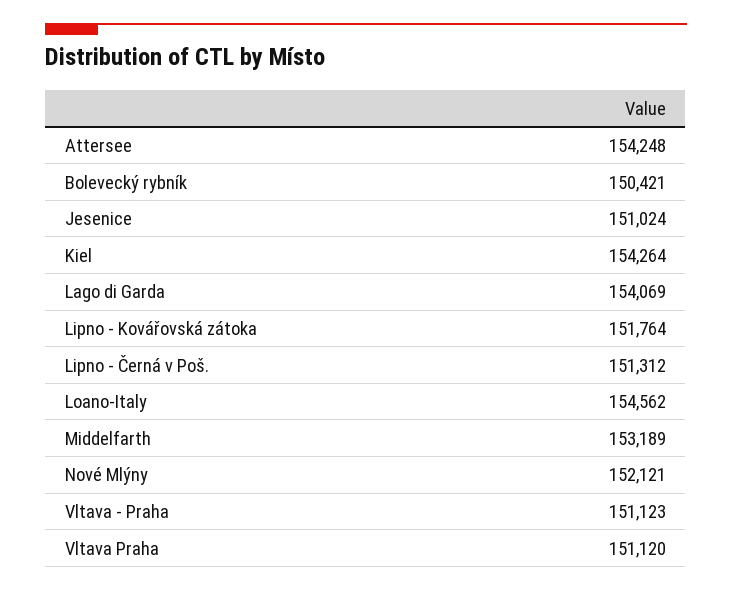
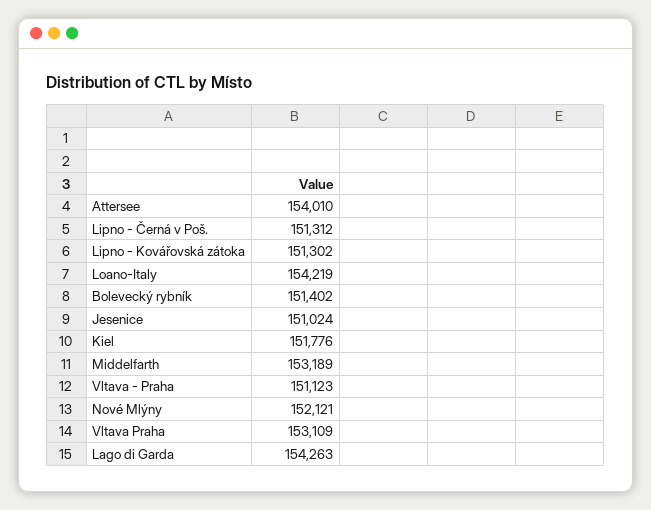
Attersee: 154248 -> 154010
Bolevecký rybník: 150421 -> 151402
Kiel: 154264 -> 151776
Lago di Garda: 154069 -> 154263
Lipno - Kovářovská zátoka: 151764 -> 151302
Loano-Italy: 154562 -> 154219
Vltava Praha: 151120 -> 153109

